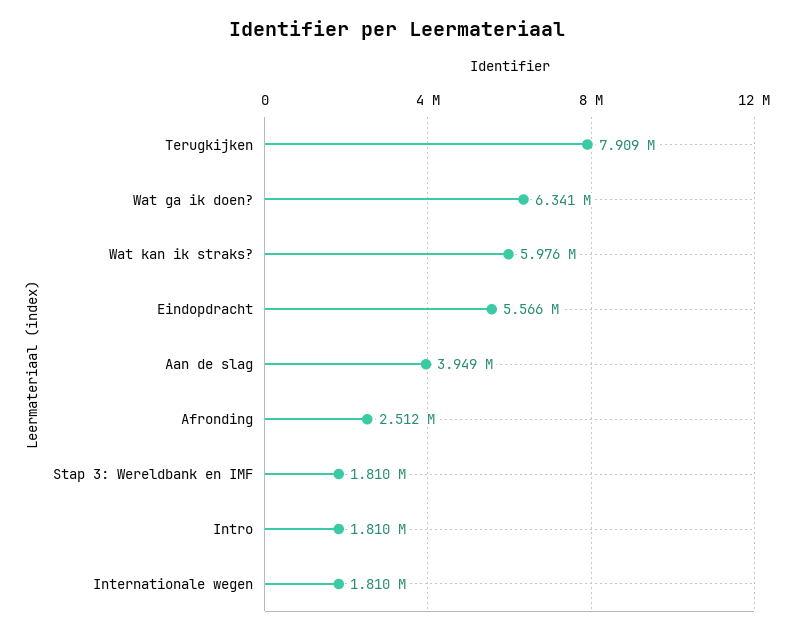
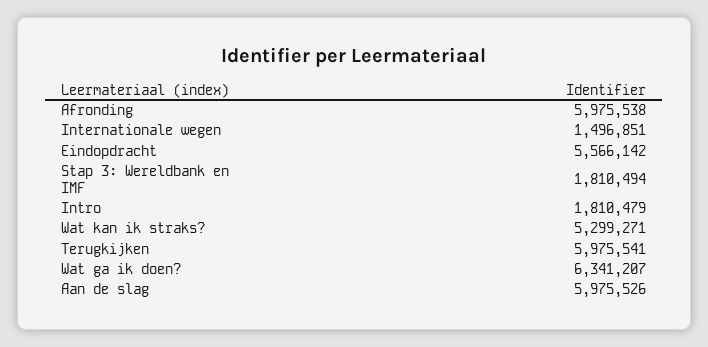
Terugkijken: 7909000 -> 5975541
Wat kan ik straks?: 5976000 -> 5299271
Aan de slag: 3949000 -> 5975526
Afronding: 2512000 -> 5975538
Internationale wegen: 1810000 -> 1496851

